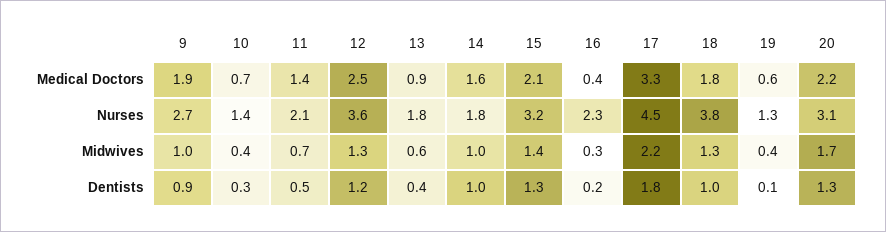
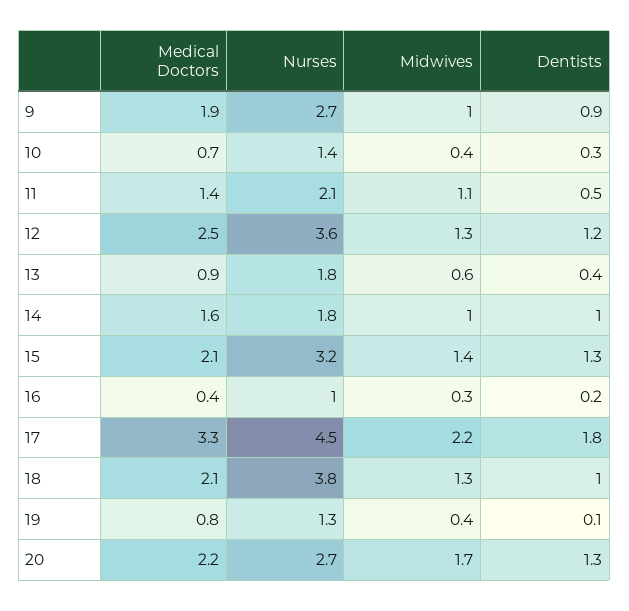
18, Medical Doctors: 1.8 -> 2.1
19, Medical Doctors: 0.6 -> 0.8
16, Nurses: 2.3 -> 1
20, Nurses: 3.1 -> 2.7
11, Midwives: 0.7 -> 1.1

